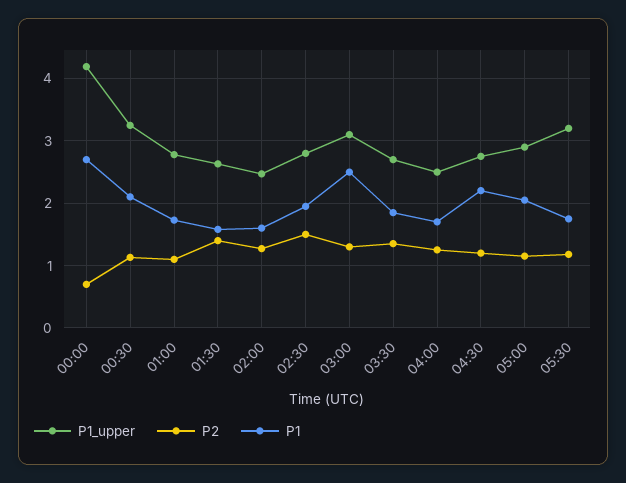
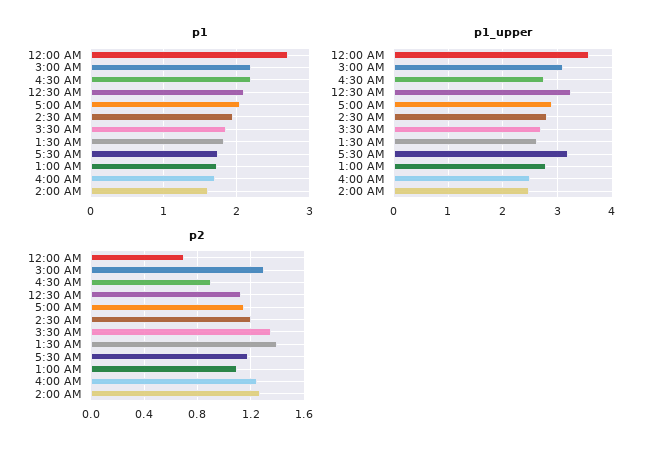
P1_upper, 00:00: 4.2 -> 3.6
P1, 01:30: 1.6 -> 1.8
P2, 02:30: 1.5 -> 1.2
P1, 03:00: 2.5 -> 2.2
P2, 04:30: 1.2 -> 0.9

